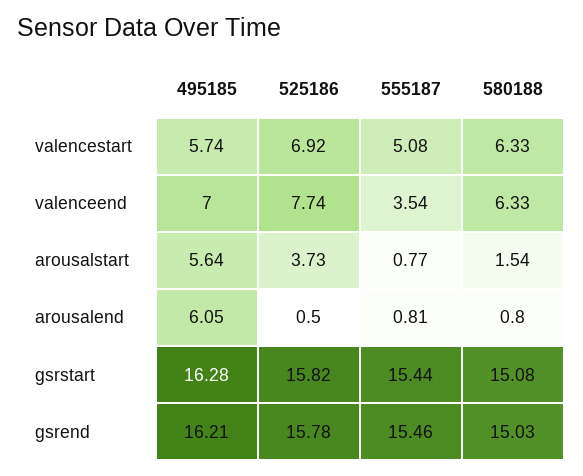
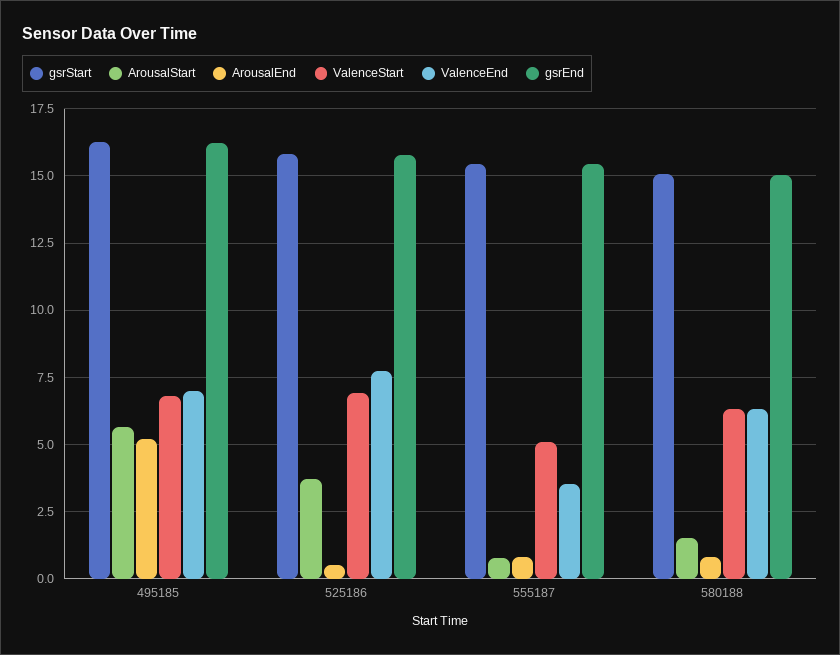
valencestart, 495185: 5.74 -> 6.75
arousalend, 495185: 6.05 -> 5.25

